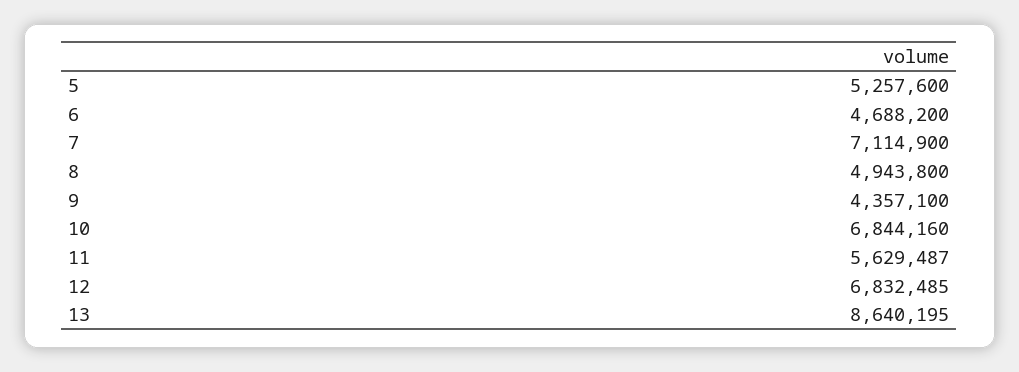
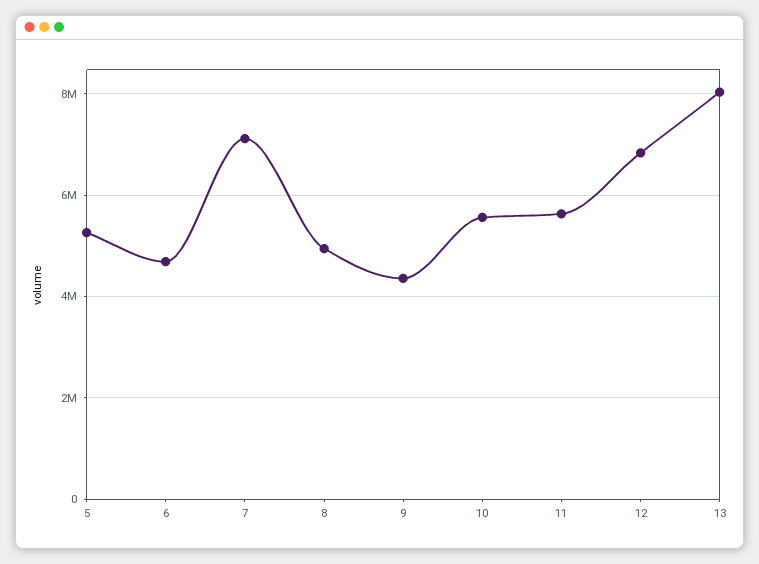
10: 6844160 -> 5600000
13: 8640195 -> 8000000

